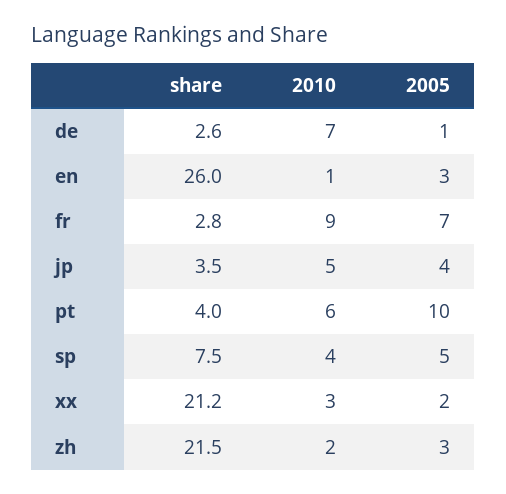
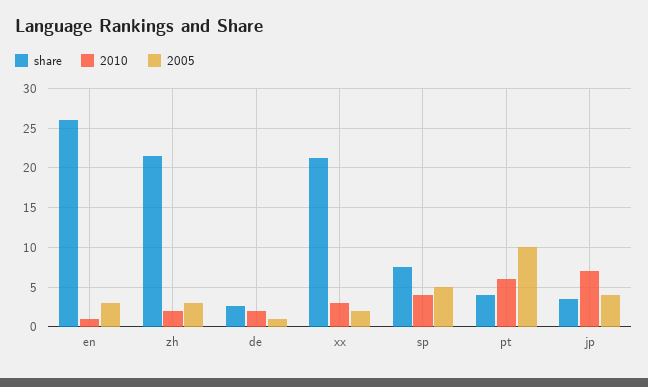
2010, de: 7 -> 2
share, fr: 2.8 -> none
2010, fr: 9 -> none
2005, fr: 7 -> none
2010, jp: 5 -> 7

